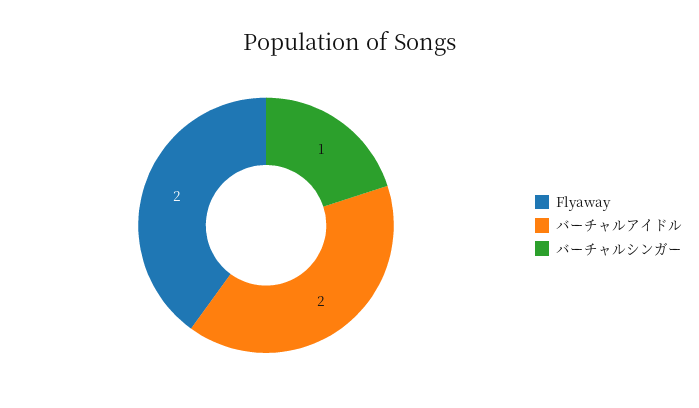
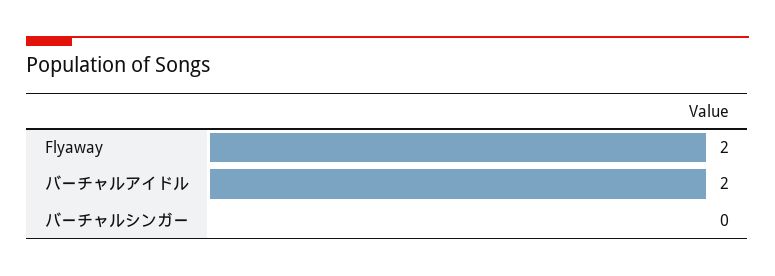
バーチャルシンガー: 1 -> 0

